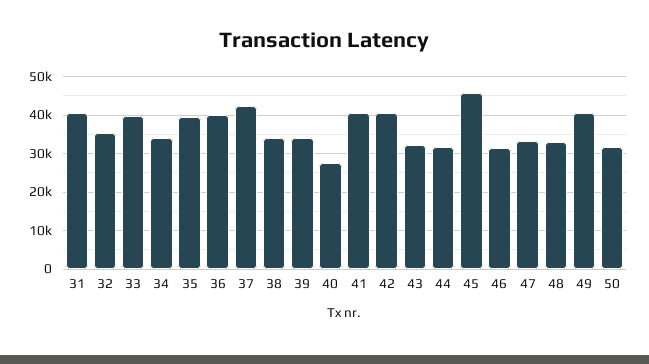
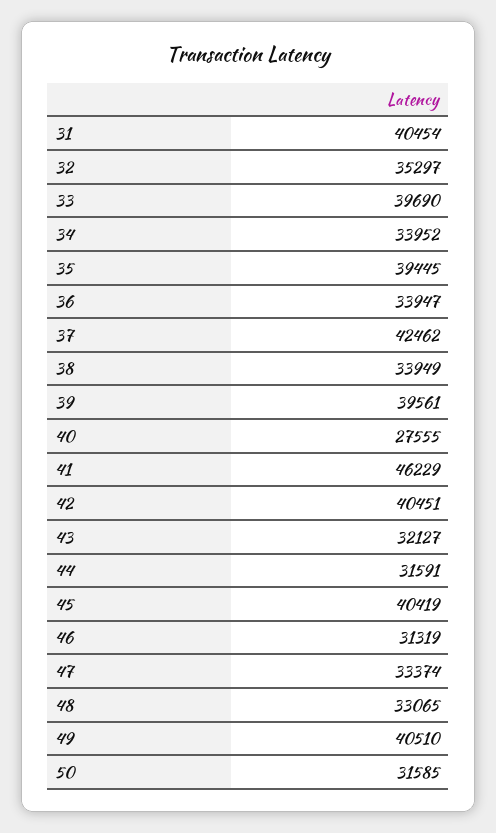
36: 40000 -> 33947
39: 34000 -> 39561
41: 40000 -> 46229
45: 46000 -> 40419

